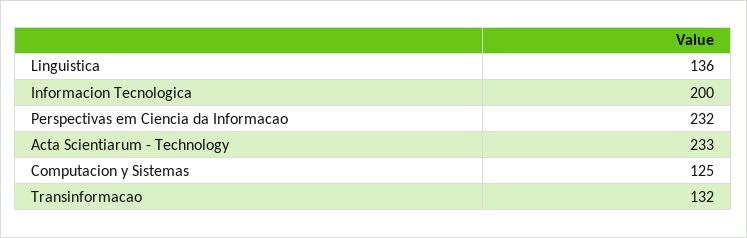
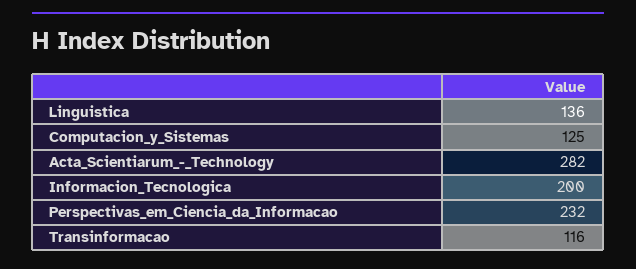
Acta Scientiarum - Technology: 233 -> 282
Transinformacao: 132 -> 116

